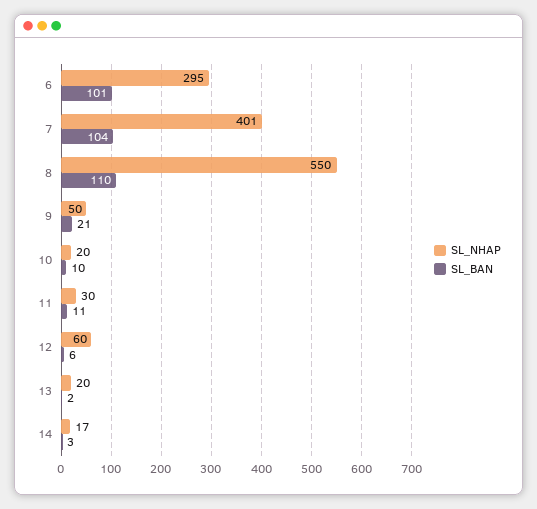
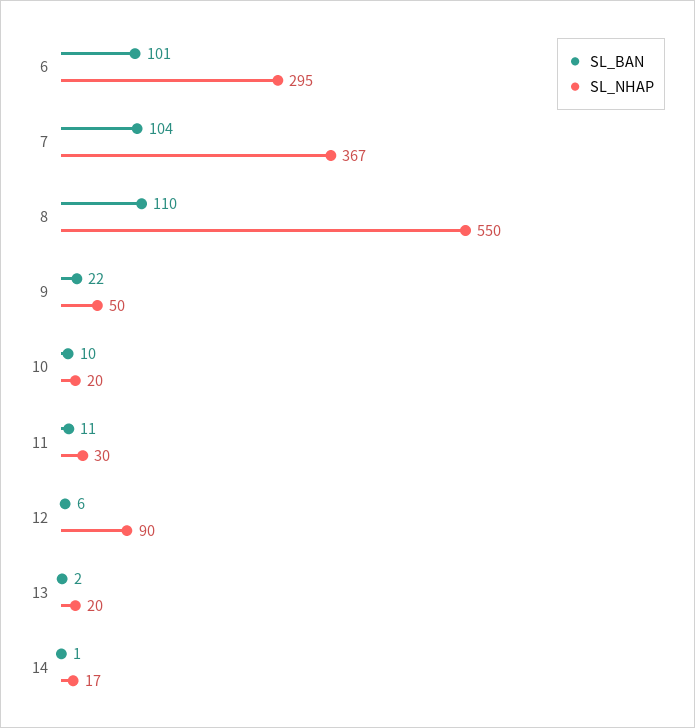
SL_NHAP, 7: 401 -> 367
SL_BAN, 9: 21 -> 22
SL_NHAP, 12: 60 -> 90
SL_BAN, 14: 3 -> 1

